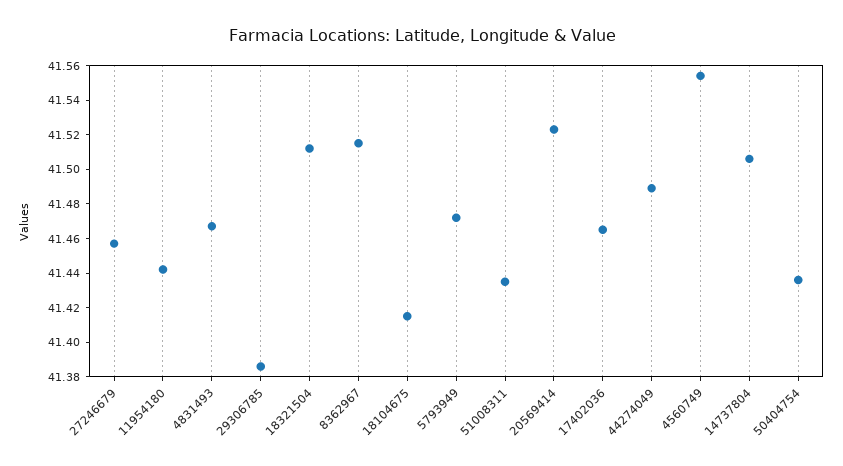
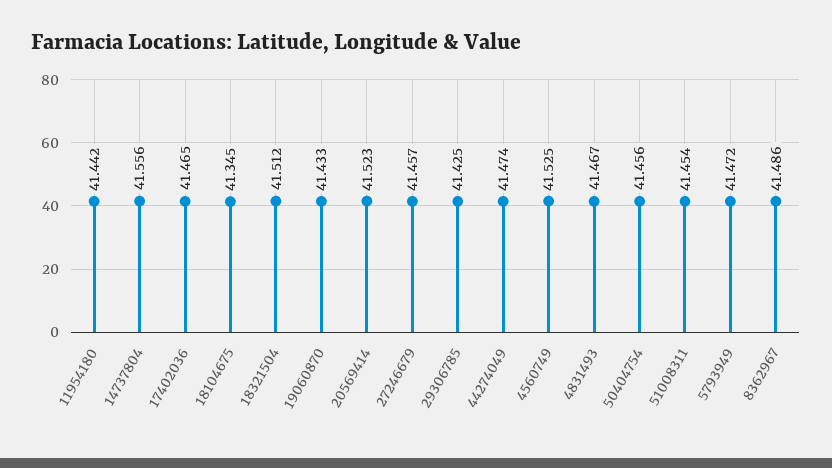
29306785: 41.385 -> 41.425
8362967: 41.515 -> 41.486
18104675: 41.415 -> 41.345
51008311: 41.435 -> 41.454
44274049: 41.49 -> 41.474
4560749: 41.555 -> 41.525
14737804: 41.505 -> 41.556
50404754: 41.435 -> 41.456
19060870: none -> 41.433

